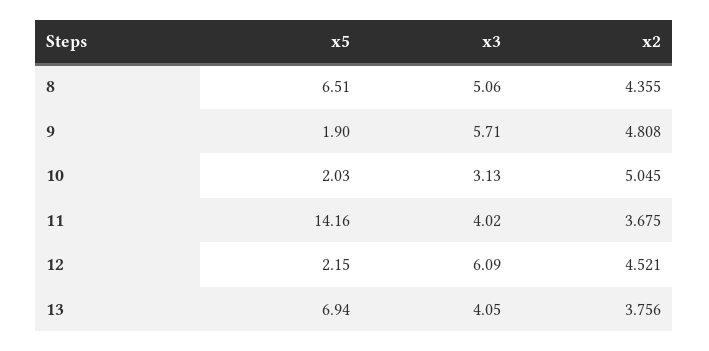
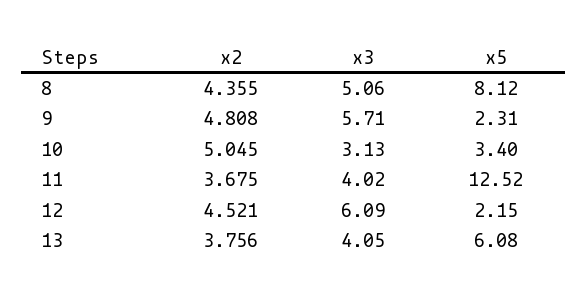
x5, 8: 6.51 -> 8.12
x5, 9: 1.9 -> 2.31
x5, 10: 2.03 -> 3.4
x5, 11: 14.16 -> 12.52
x5, 13: 6.94 -> 6.08

